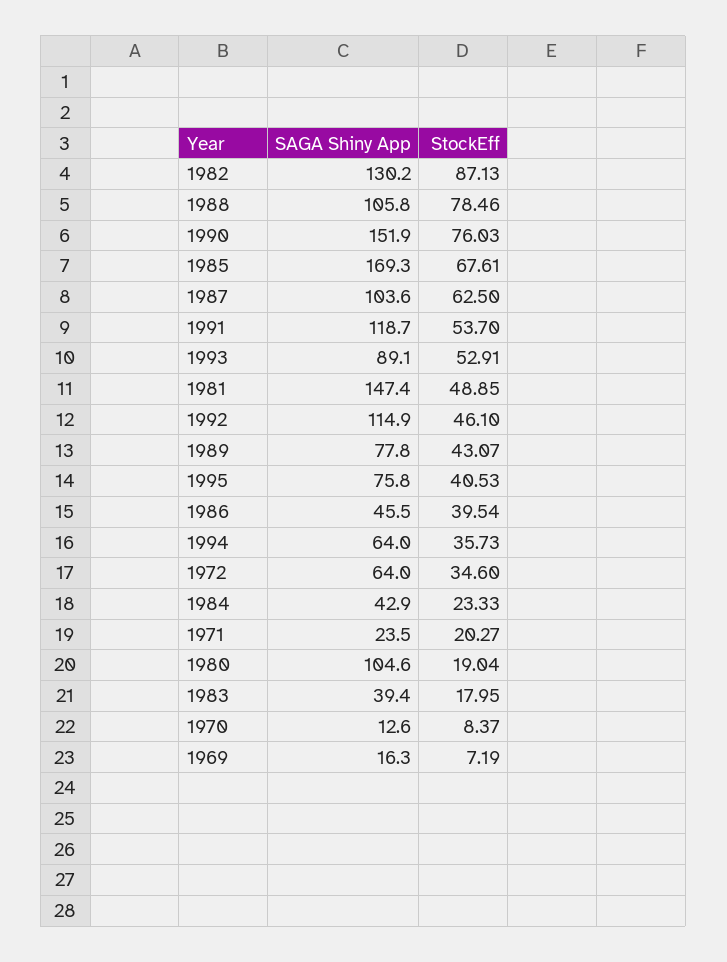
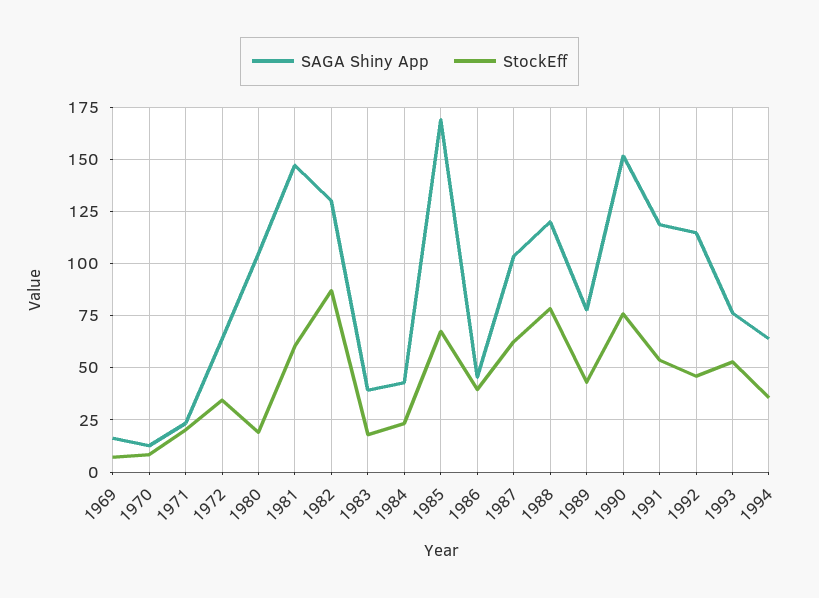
SAGA Shiny App, 1988: 105.8 -> 120
SAGA Shiny App, 1993: 89.1 -> 75
StockEff, 1981: 48.85 -> 60
SAGA Shiny App, 1995: 75.8 -> none
StockEff, 1995: 40.53 -> none

